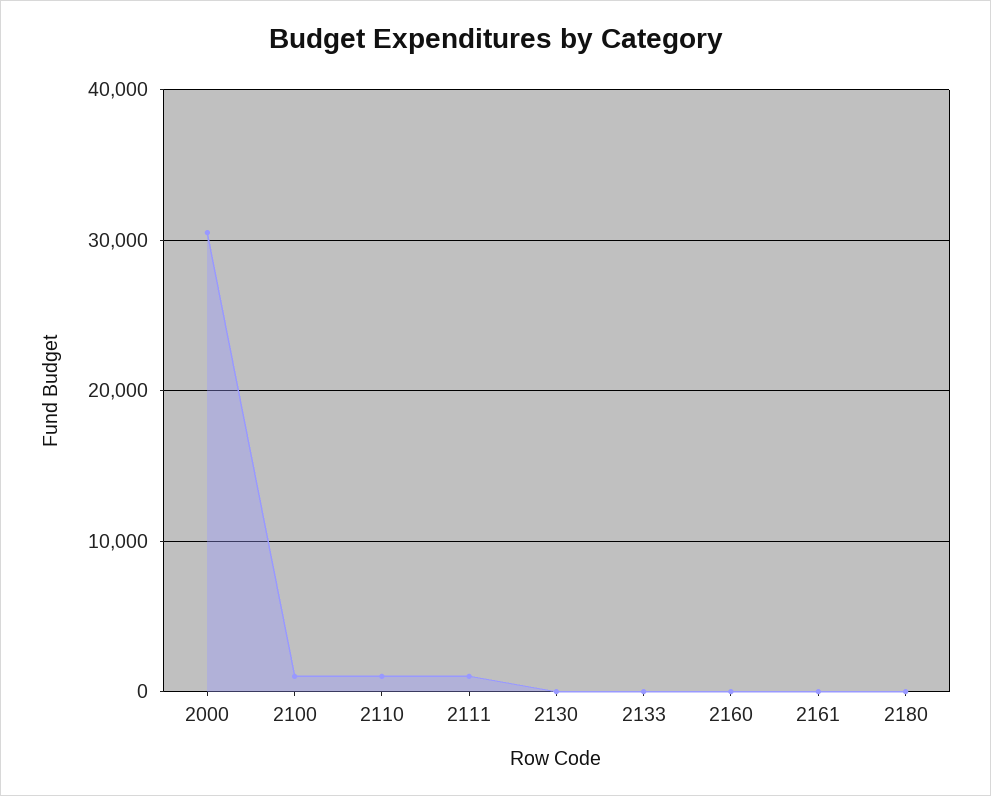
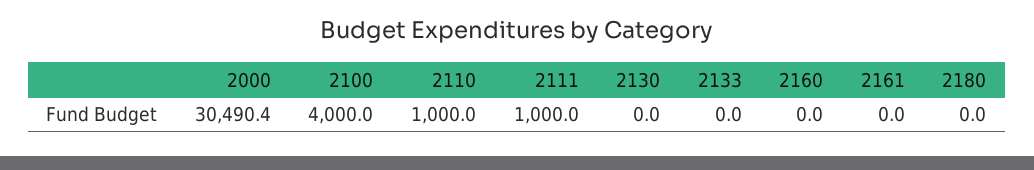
2100: 1000 -> 4000

